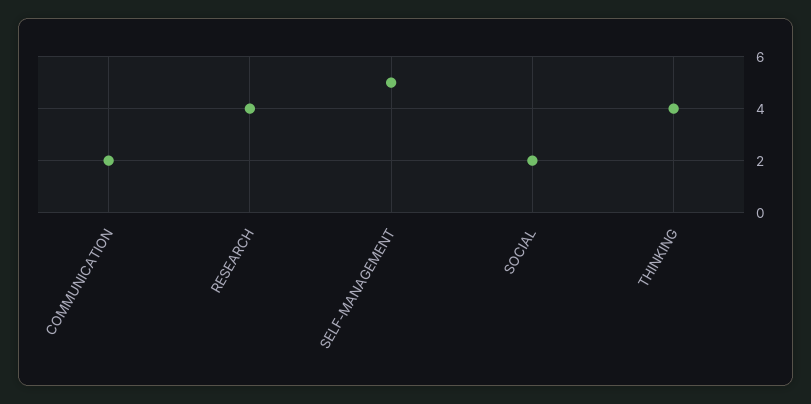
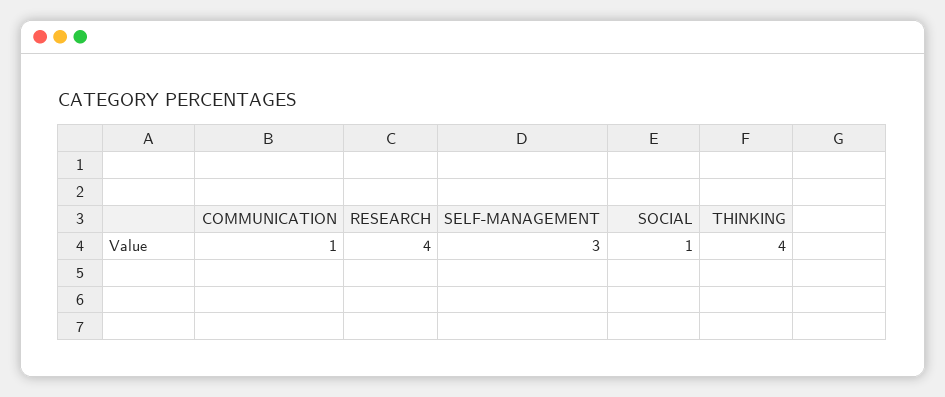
COMMUNICATION: 2 -> 1
SELF-MANAGEMENT: 5 -> 3
SOCIAL: 2 -> 1

